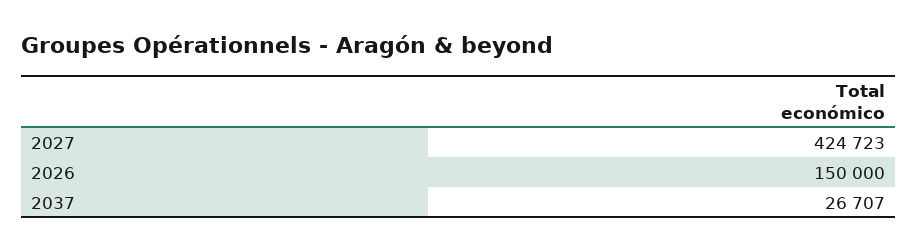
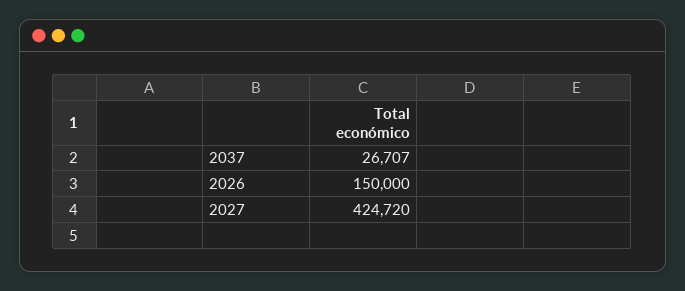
2027: 424723 -> 424720

